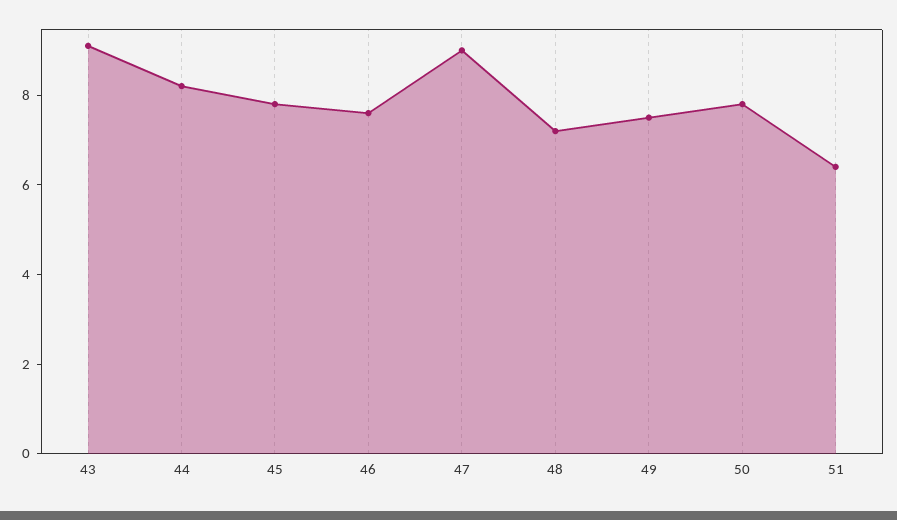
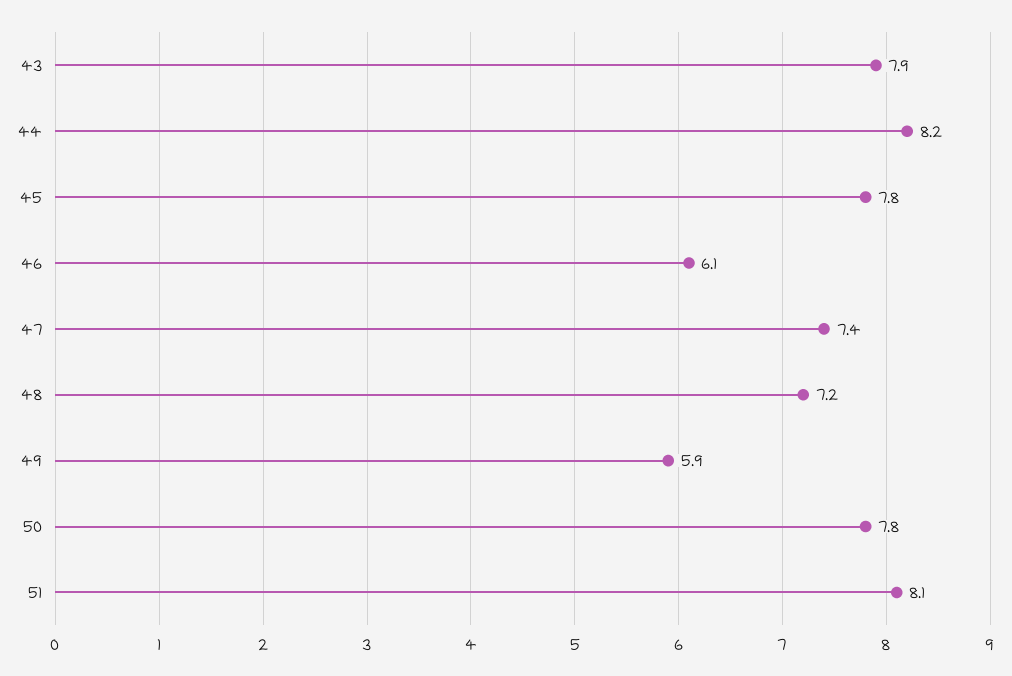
43: 9 -> 7.9
46: 7.5 -> 6.1
47: 9 -> 7.4
49: 7.5 -> 5.9
51: 6.5 -> 8.1

